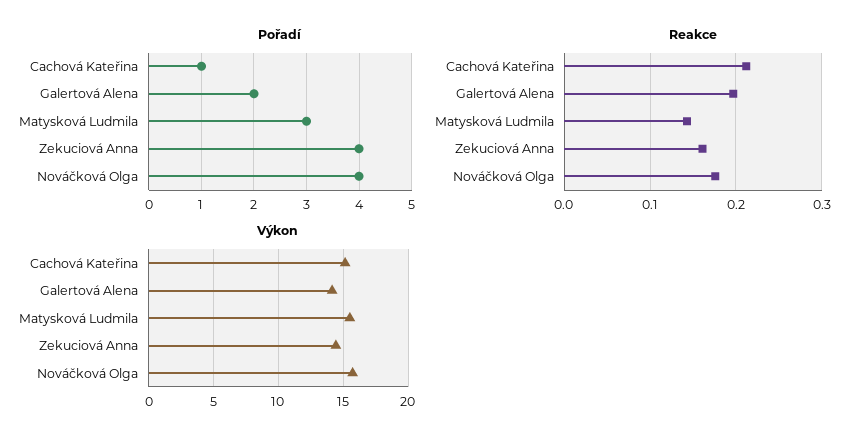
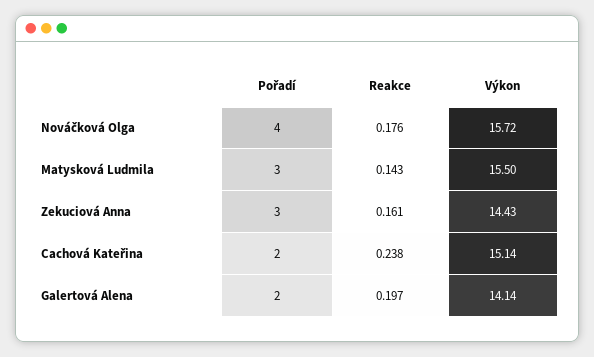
Pořadí, Cachová Kateřina: 1 -> 2
Pořadí, Zekuciová Anna: 4 -> 3
Reakce, Cachová Kateřina: 0.21 -> 0.238

